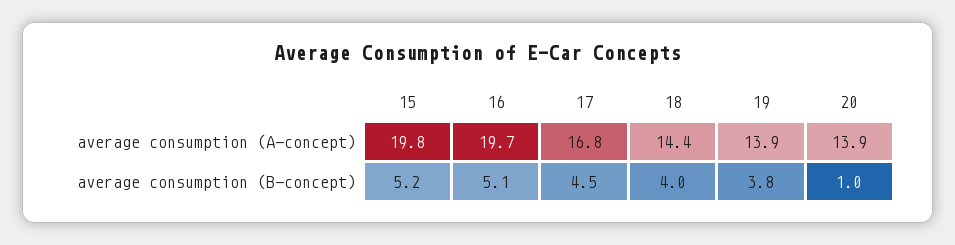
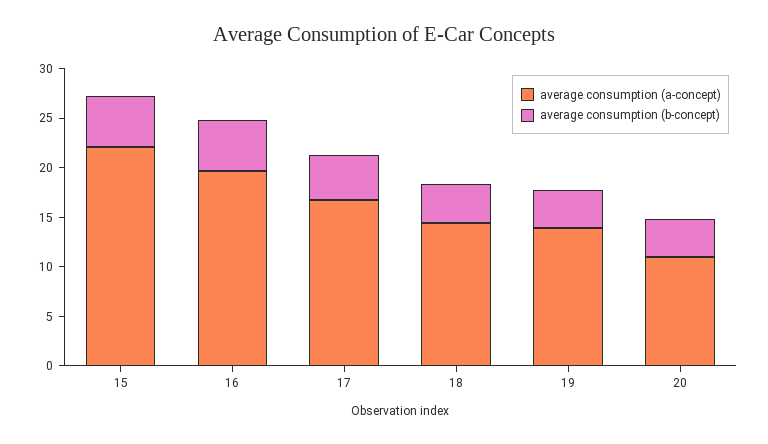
average consumption (A-concept), 15: 19.8 -> 22
average consumption (A-concept), 20: 13.9 -> 11
average consumption (B-concept), 20: 1 -> 4

